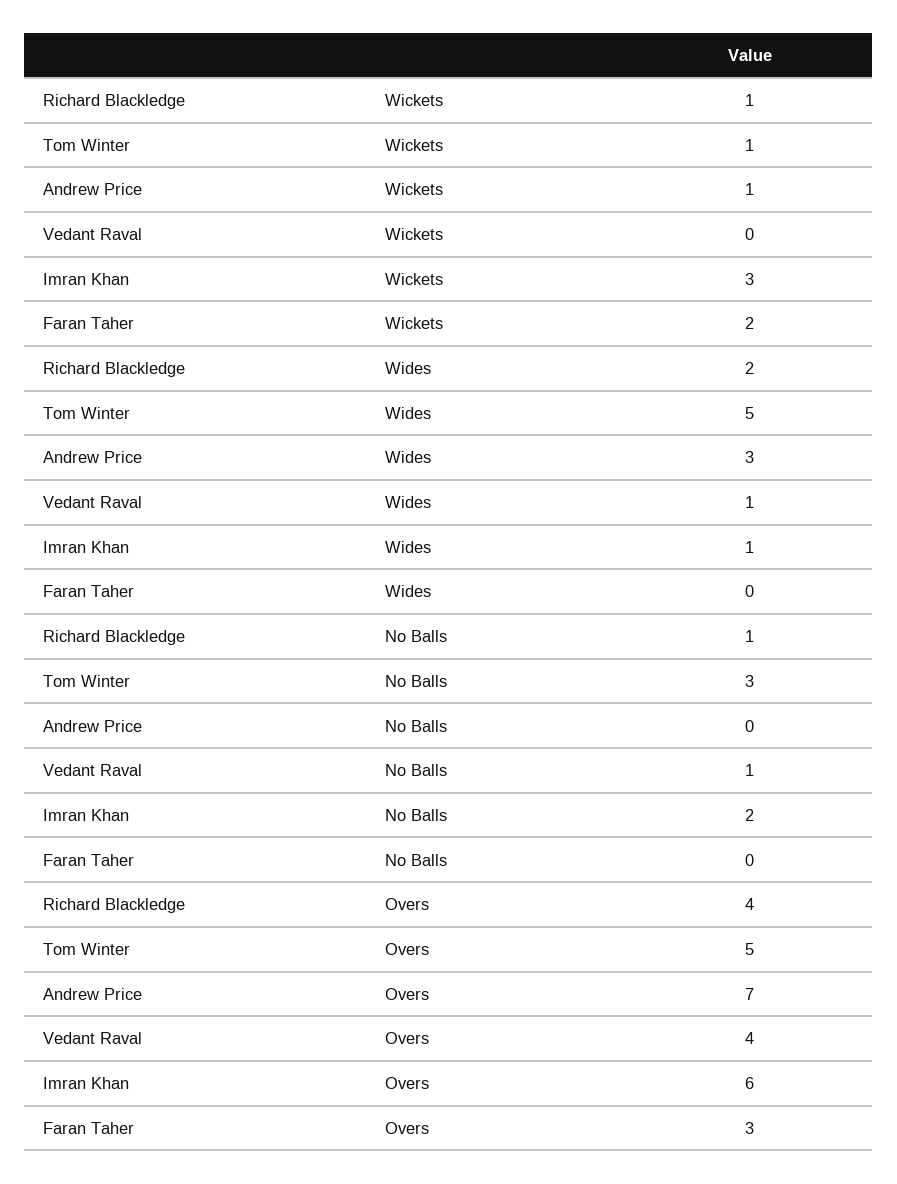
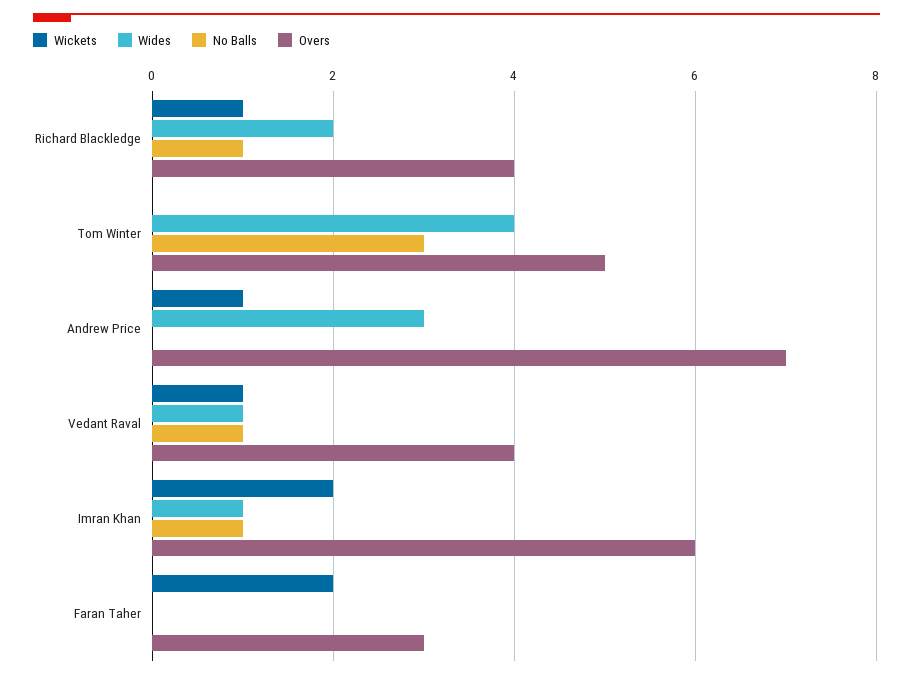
Wickets, Tom Winter: 1 -> 0
Wickets, Vedant Raval: 0 -> 1
Wickets, Imran Khan: 3 -> 2
Wides, Tom Winter: 5 -> 4
No Balls, Imran Khan: 2 -> 1

